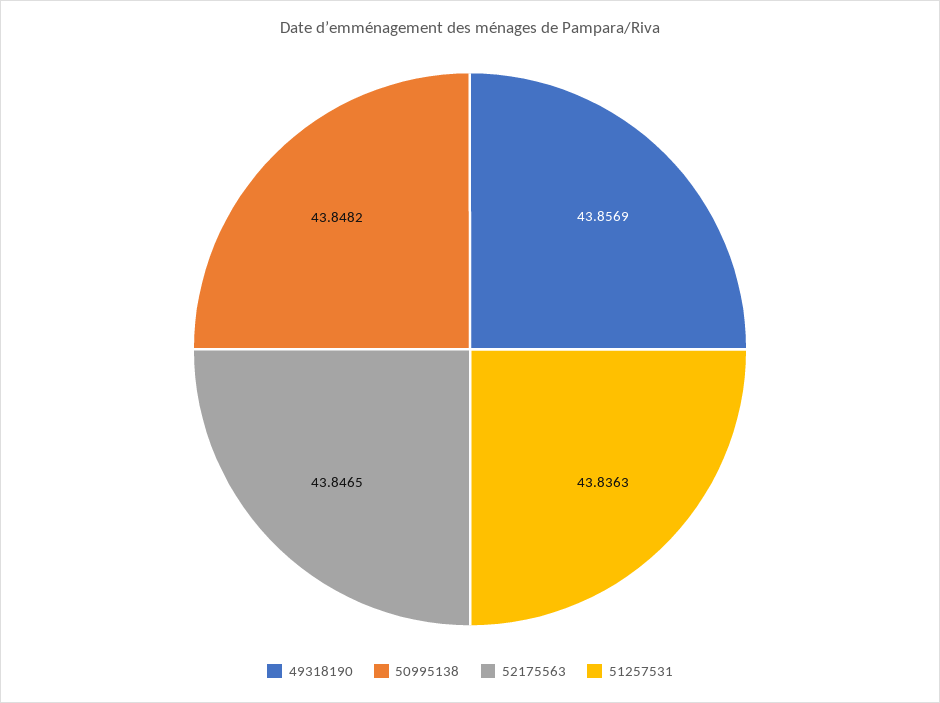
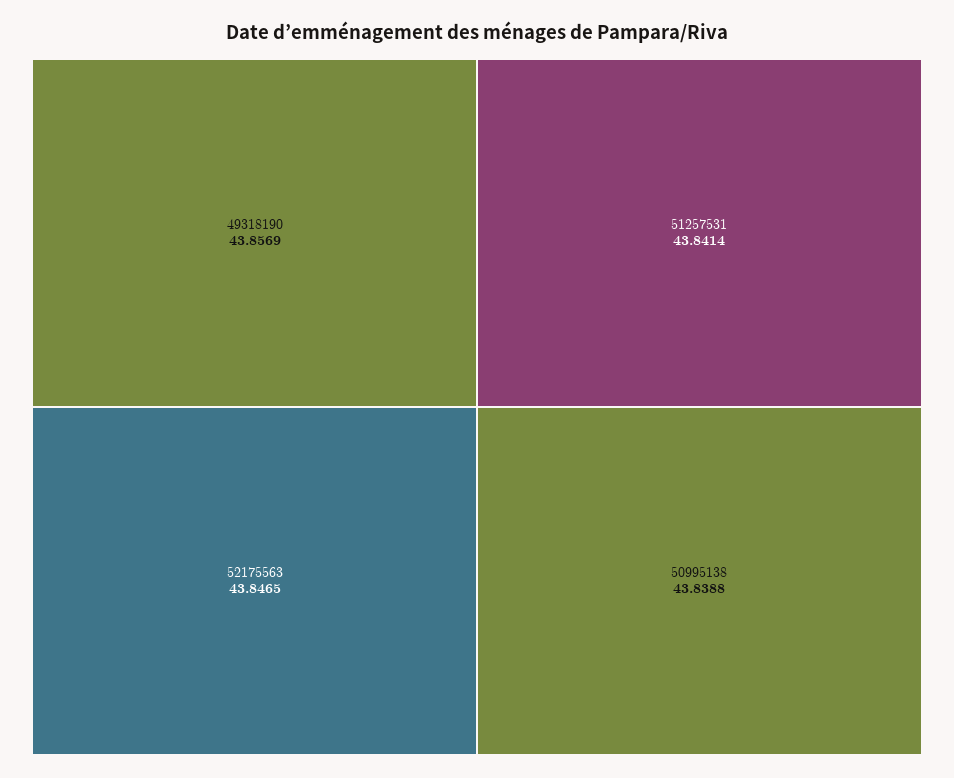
50995138: 43.8482 -> 43.8388
51257531: 43.8363 -> 43.8414

